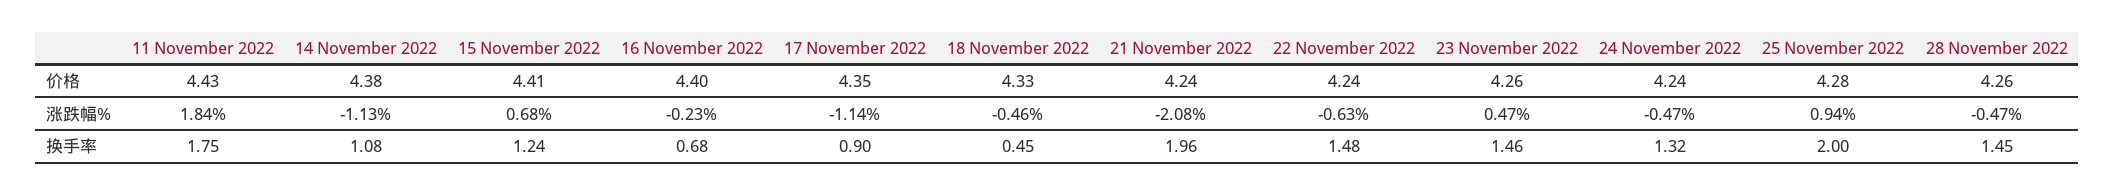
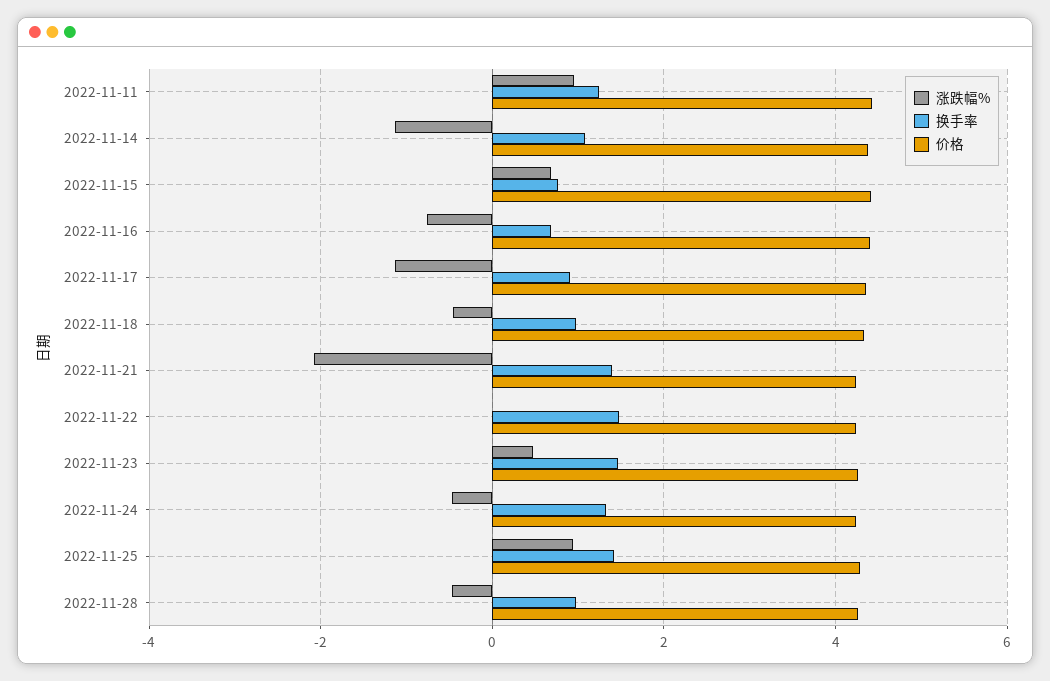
涨跌幅%, 11 November 2022: 1.84 -> 1
涨跌幅%, 16 November 2022: -0.23 -> -0.8
涨跌幅%, 22 November 2022: -0.63 -> 0
换手率, 11 November 2022: 1.75 -> 1.2
换手率, 15 November 2022: 1.24 -> 0.8
换手率, 18 November 2022: 0.45 -> 1
换手率, 21 November 2022: 1.96 -> 1.4
换手率, 25 November 2022: 2 -> 1.4
换手率, 28 November 2022: 1.45 -> 1

